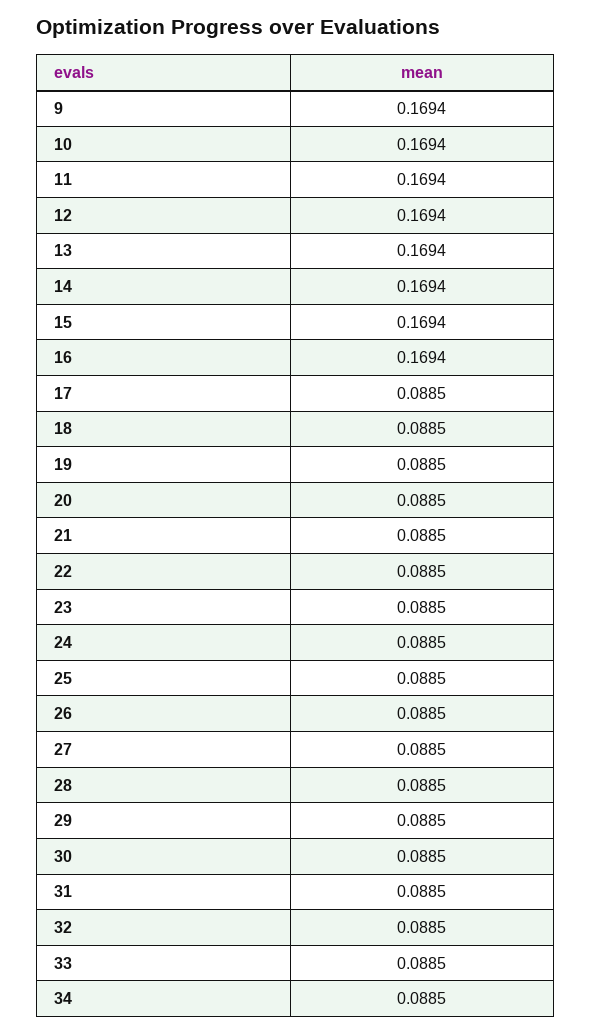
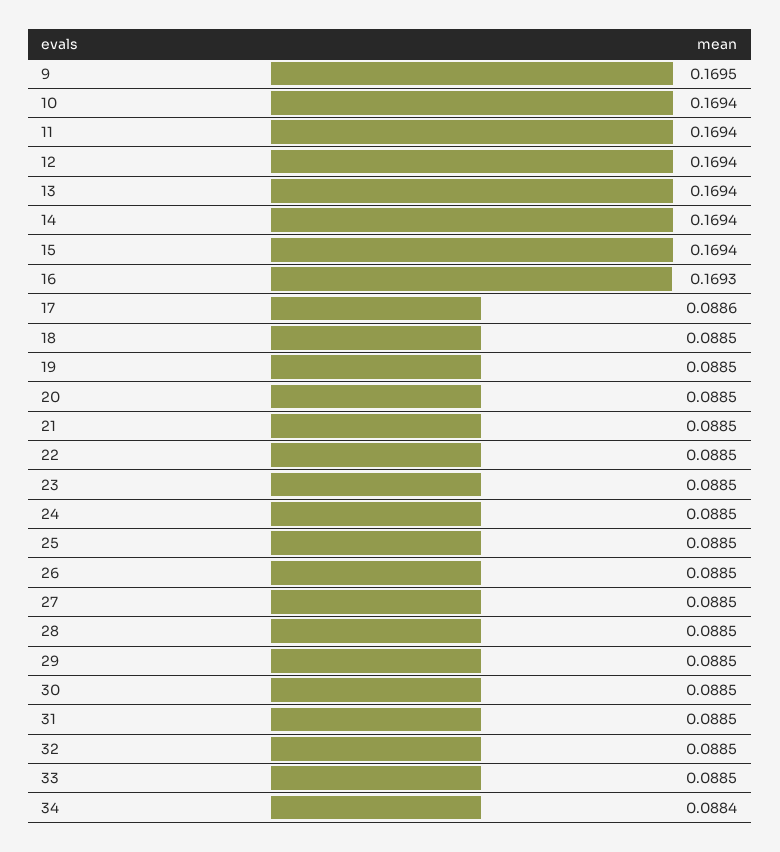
9: 0.1694 -> 0.1695
16: 0.1694 -> 0.1693
17: 0.0885 -> 0.0886
34: 0.0885 -> 0.0884

